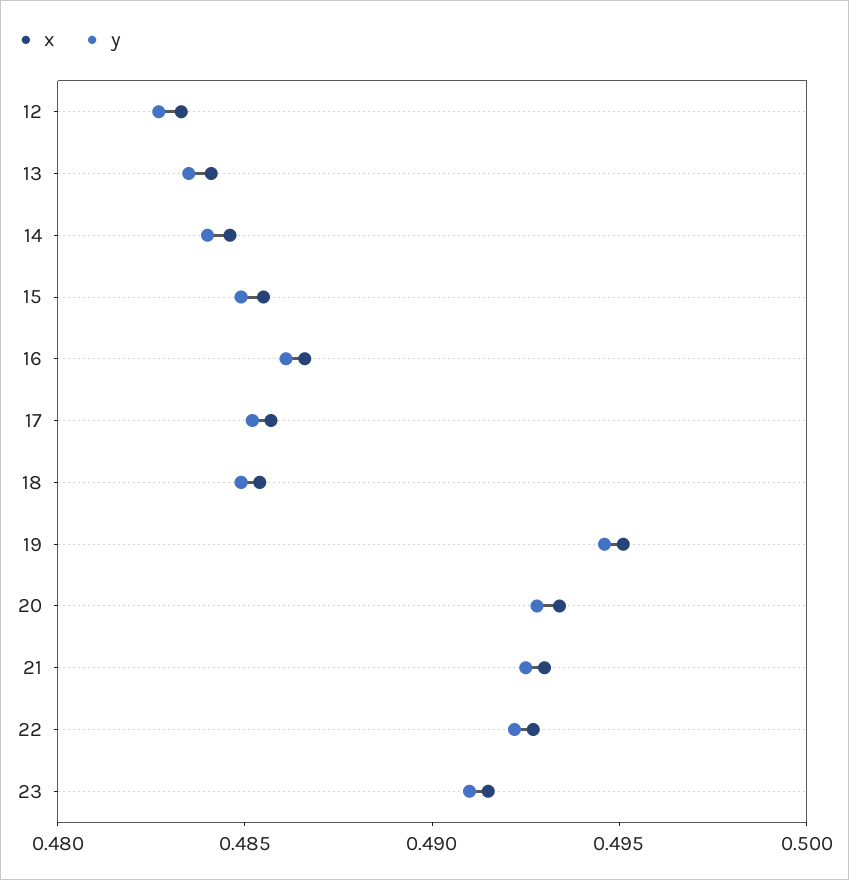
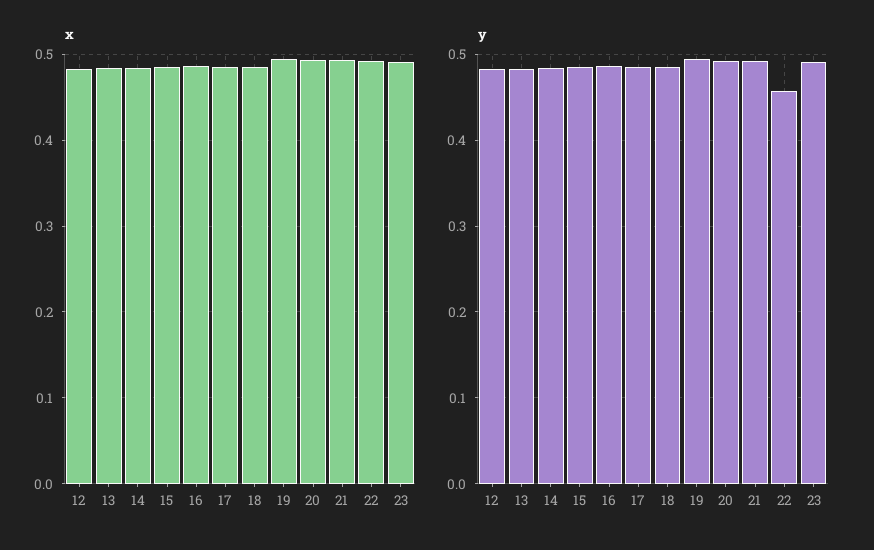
y, 22: 0.492 -> 0.46

